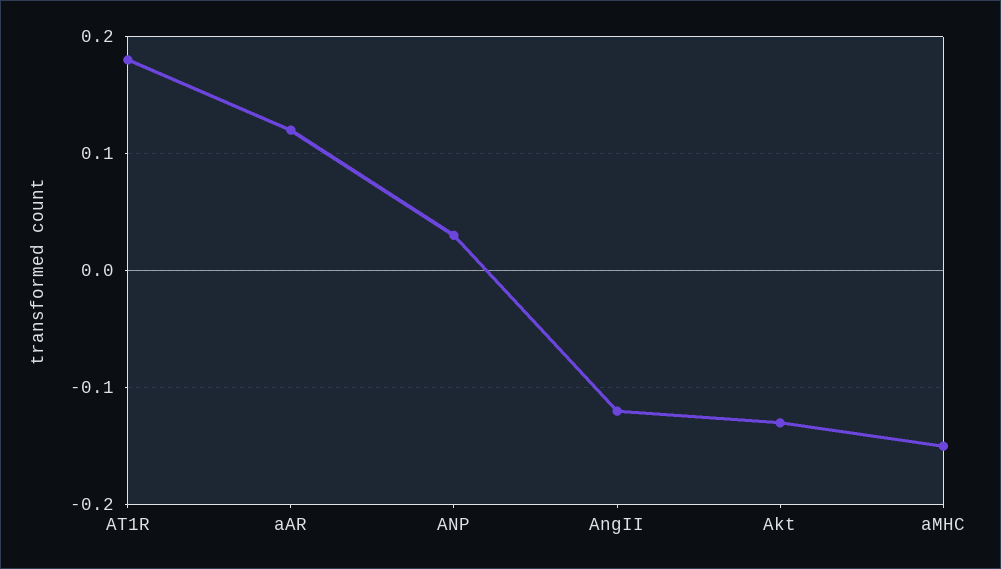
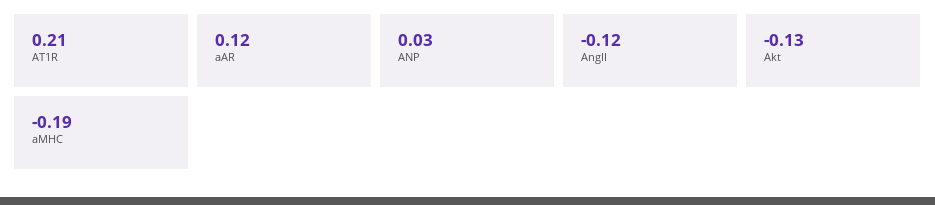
AT1R: 0.18 -> 0.21
aMHC: -0.15 -> -0.19

